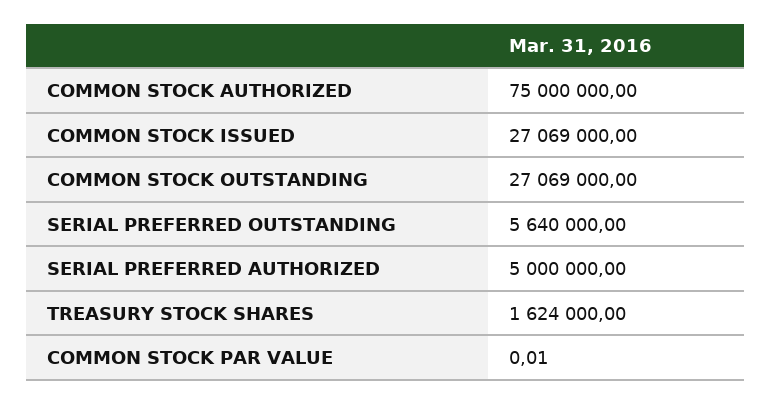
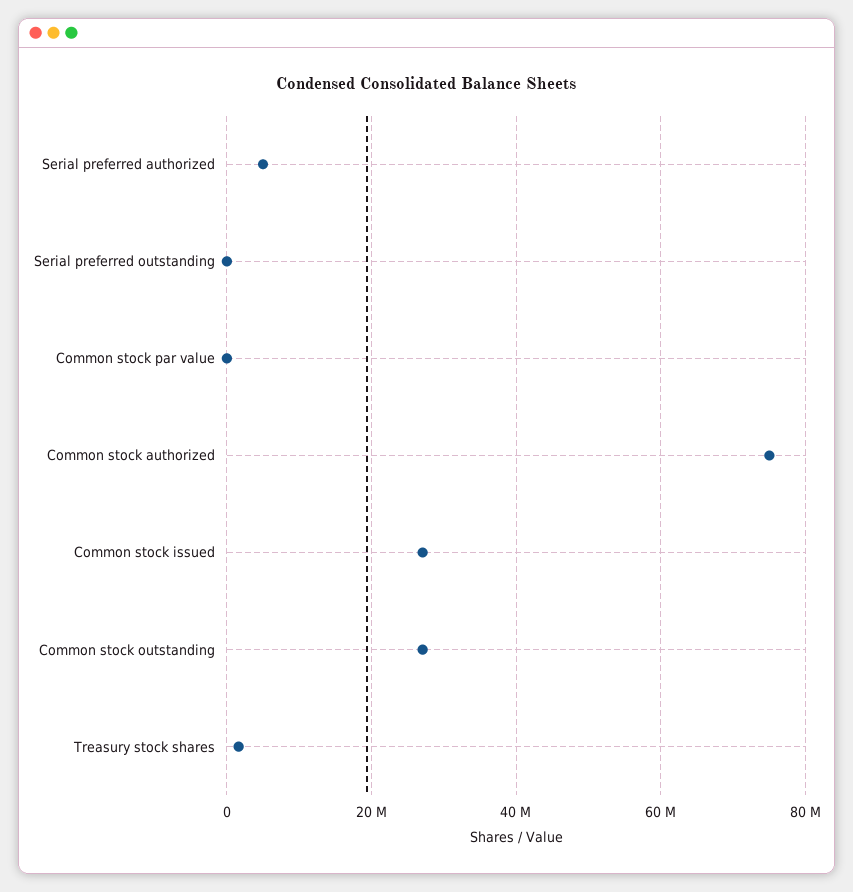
SERIAL PREFERRED OUTSTANDING: 5640000 -> 0

